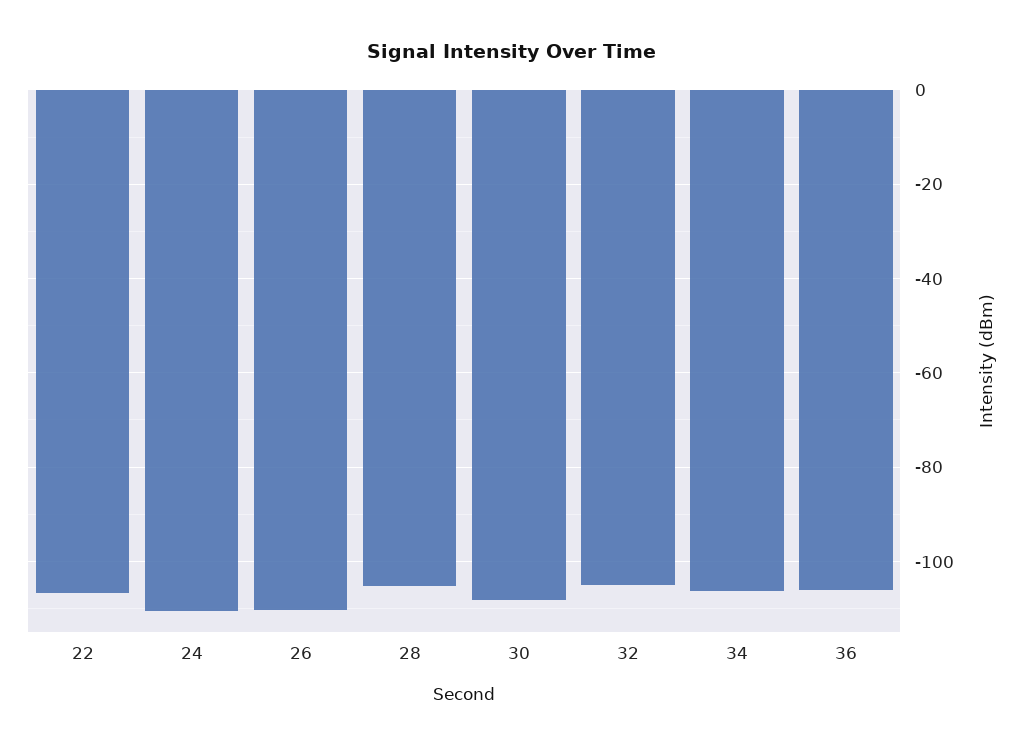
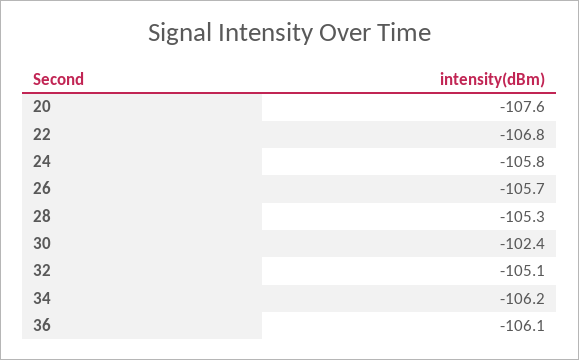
24: -110 -> -105.8
26: -110 -> -105.7
30: -108 -> -102.4
20: none -> -107.6

